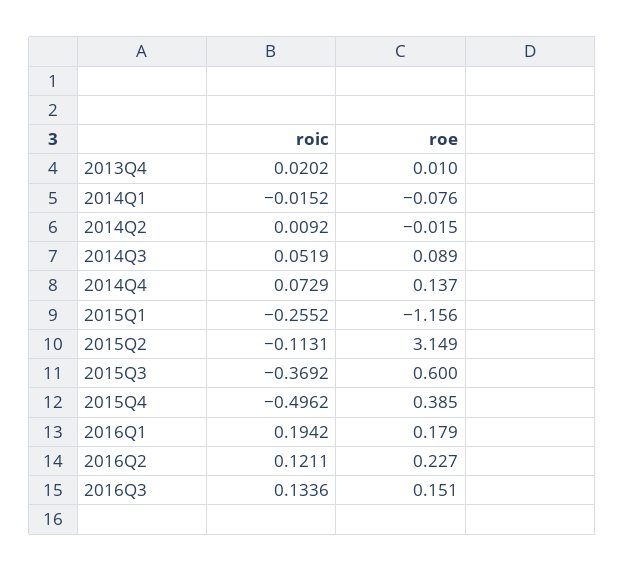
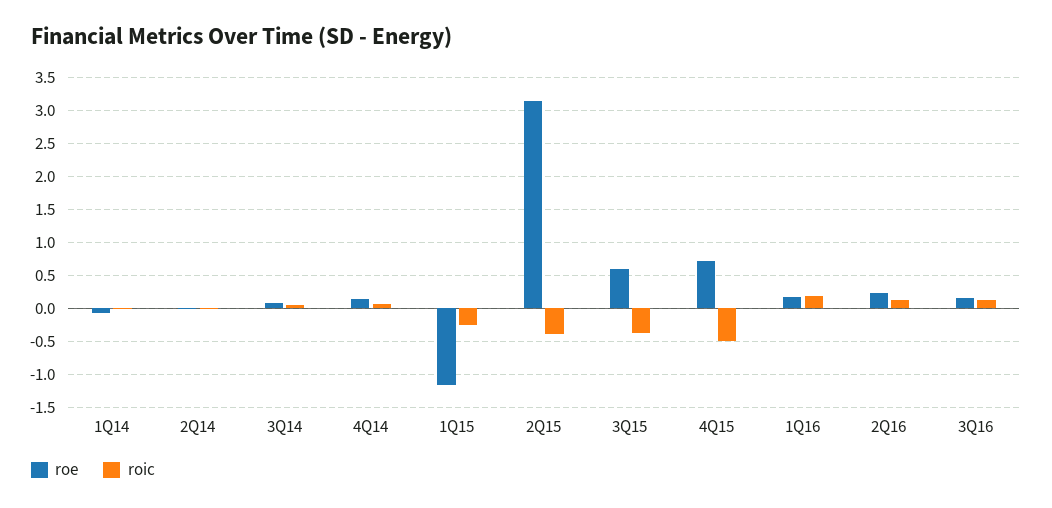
roic, 2013Q4: 0.0202 -> none
roe, 2013Q4: 0.01 -> none
roic, 2015Q2: -0.1131 -> -0.4
roe, 2015Q4: 0.385 -> 0.7

